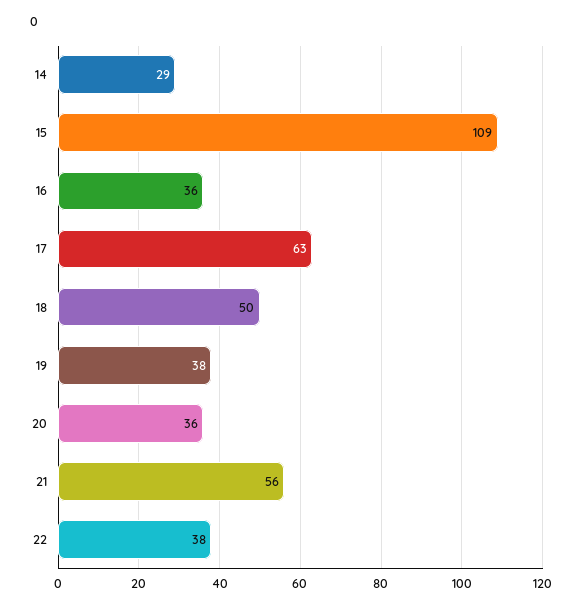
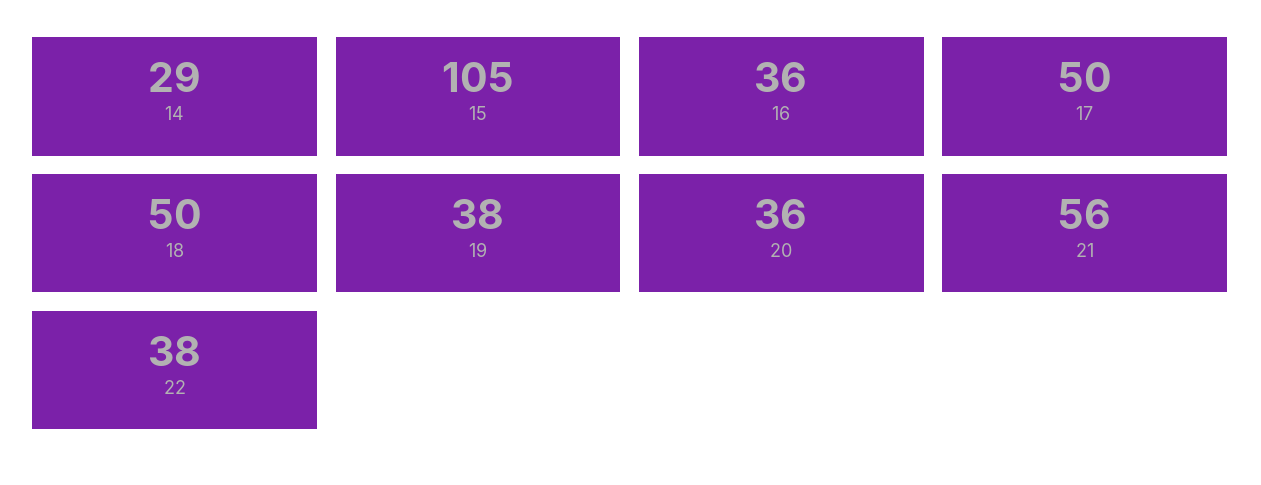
15: 109 -> 105
17: 63 -> 50

